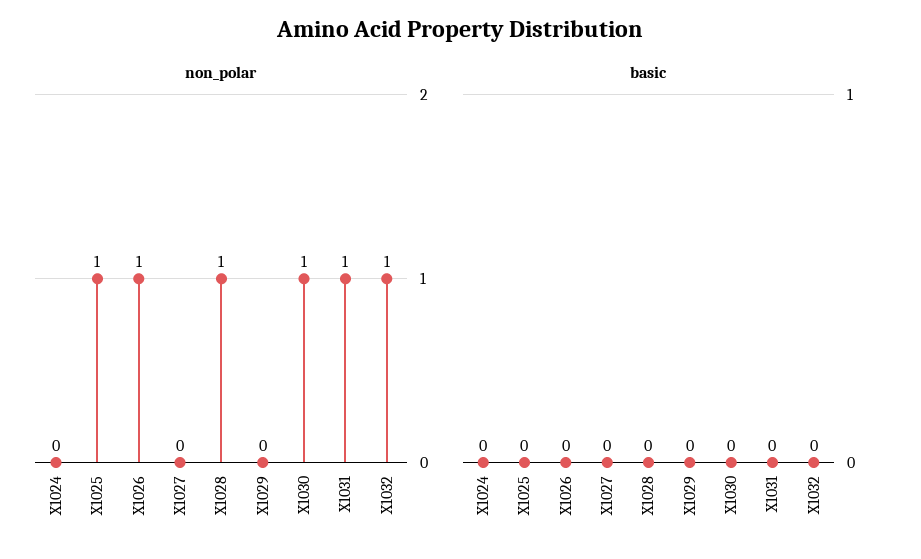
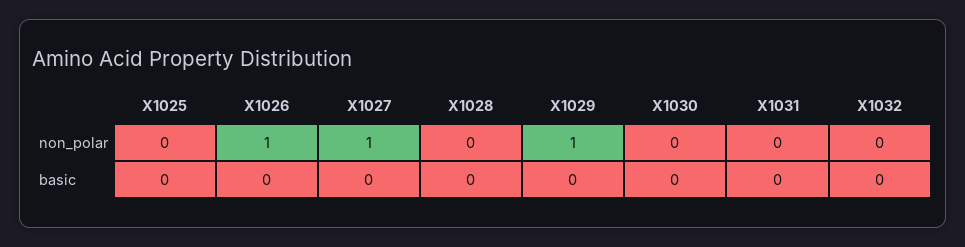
non_polar, X1024: 0 -> none
non_polar, X1025: 1 -> 0
non_polar, X1027: 0 -> 1
non_polar, X1028: 1 -> 0
non_polar, X1029: 0 -> 1
non_polar, X1030: 1 -> 0
non_polar, X1031: 1 -> 0
non_polar, X1032: 1 -> 0
basic, X1024: 0 -> none

